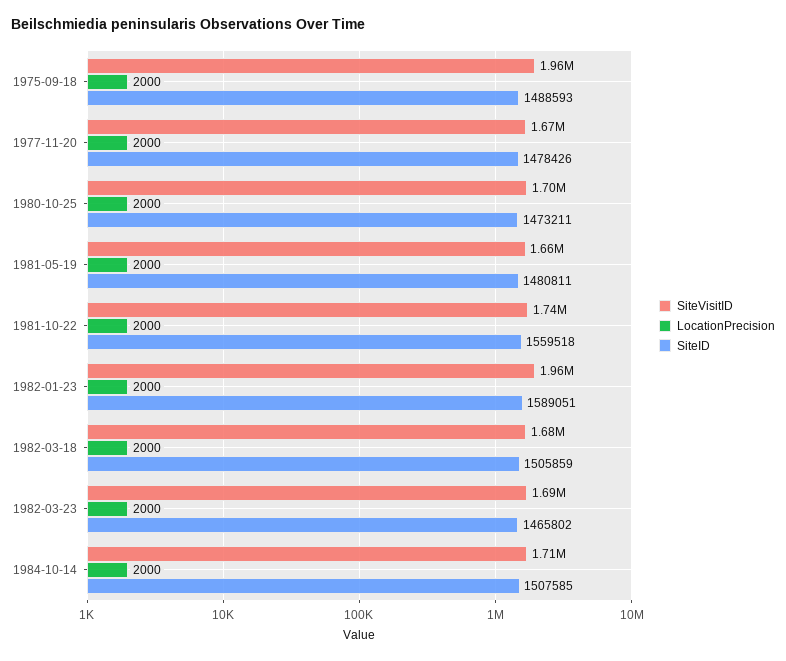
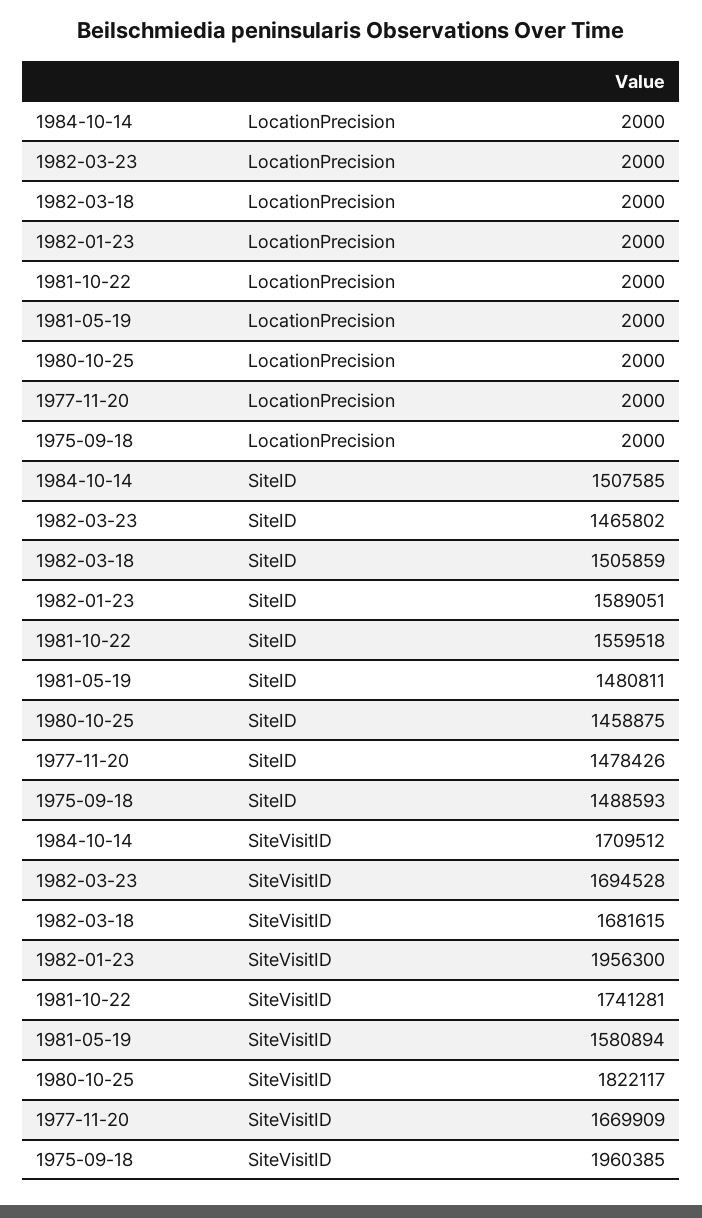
SiteVisitID, 1980-10-25: 1700000 -> 1822117
SiteID, 1980-10-25: 1473211 -> 1458875
SiteVisitID, 1981-05-19: 1660000 -> 1580894

